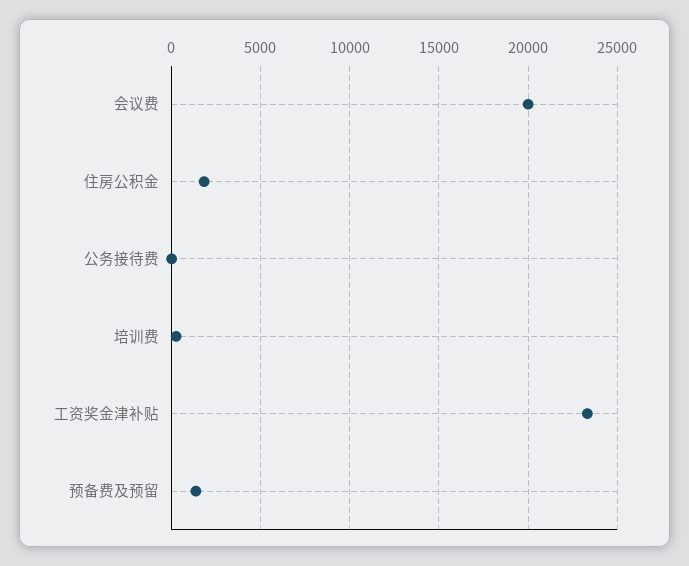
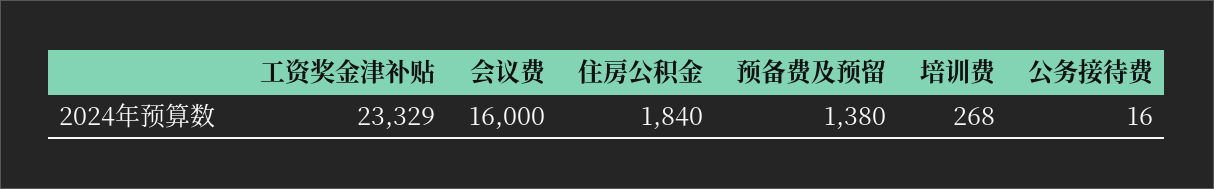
会议费: 20000 -> 16000

